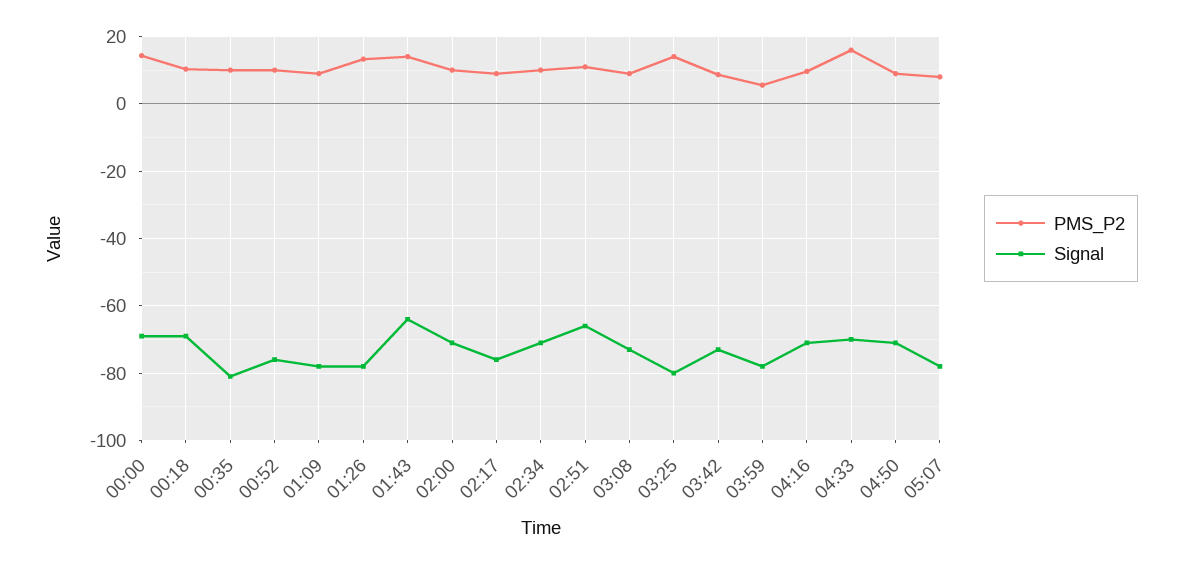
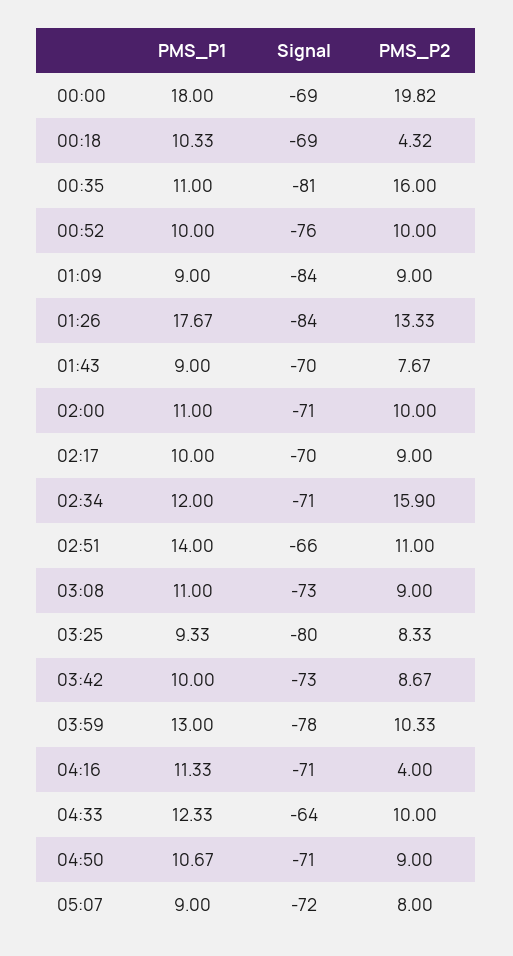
PMS_P2, 00:00: 14 -> 19.82
PMS_P2, 00:18: 10 -> 4.32
PMS_P2, 00:35: 10 -> 16
Signal, 01:09: -78 -> -84
Signal, 01:26: -78 -> -84
PMS_P2, 01:43: 14 -> 7.67
Signal, 01:43: -64 -> -70
Signal, 02:17: -76 -> -70
PMS_P2, 02:34: 10 -> 15.9
PMS_P2, 03:25: 14 -> 8.33
PMS_P2, 03:59: 6 -> 10.33
PMS_P2, 04:16: 10 -> 4
PMS_P2, 04:33: 16 -> 10
Signal, 04:33: -70 -> -64
Signal, 05:07: -78 -> -72
PMS_P1, 00:00: none -> 18
PMS_P1, 00:18: none -> 10.33
PMS_P1, 00:35: none -> 11
PMS_P1, 00:52: none -> 10
PMS_P1, 01:09: none -> 9
PMS_P1, 01:26: none -> 17.67
PMS_P1, 01:43: none -> 9
PMS_P1, 02:00: none -> 11
PMS_P1, 02:17: none -> 10
PMS_P1, 02:34: none -> 12
PMS_P1, 02:51: none -> 14
PMS_P1, 03:08: none -> 11
PMS_P1, 03:25: none -> 9.33
PMS_P1, 03:42: none -> 10
PMS_P1, 03:59: none -> 13
PMS_P1, 04:16: none -> 11.33
PMS_P1, 04:33: none -> 12.33
PMS_P1, 04:50: none -> 10.67
PMS_P1, 05:07: none -> 9

